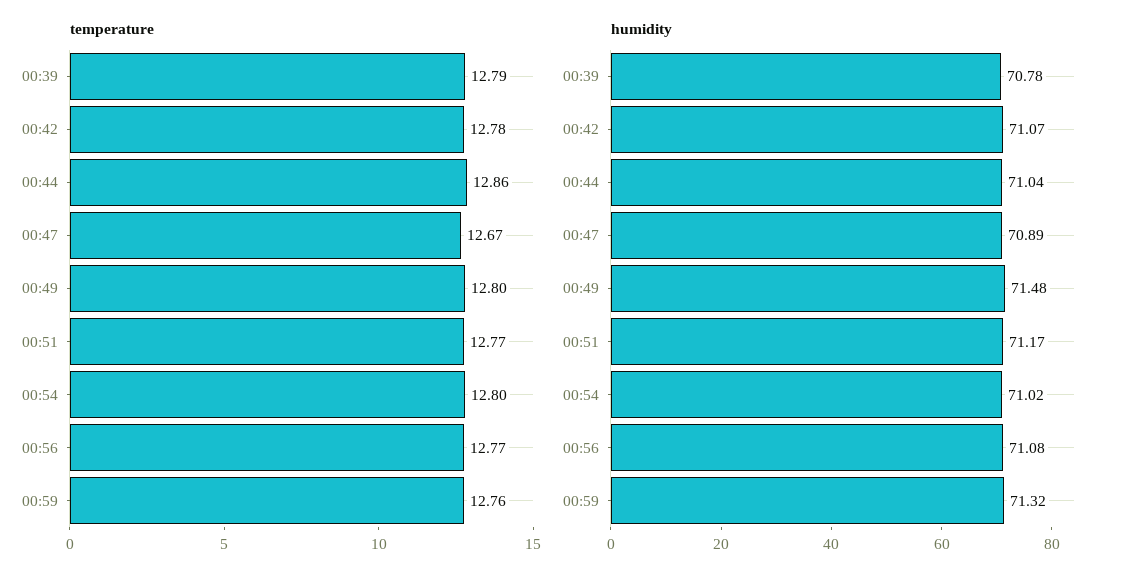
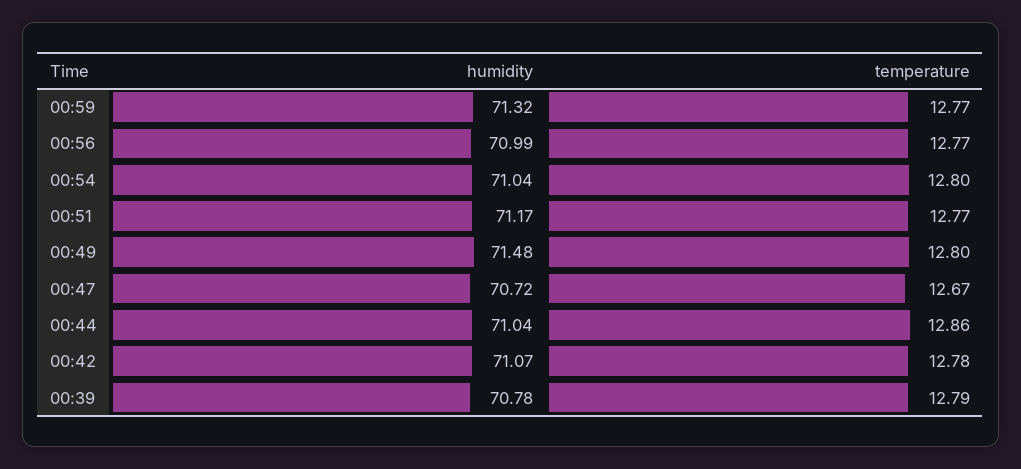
temperature, 00:59: 12.76 -> 12.77
humidity, 00:47: 70.89 -> 70.72
humidity, 00:54: 71.02 -> 71.04
humidity, 00:56: 71.08 -> 70.99

